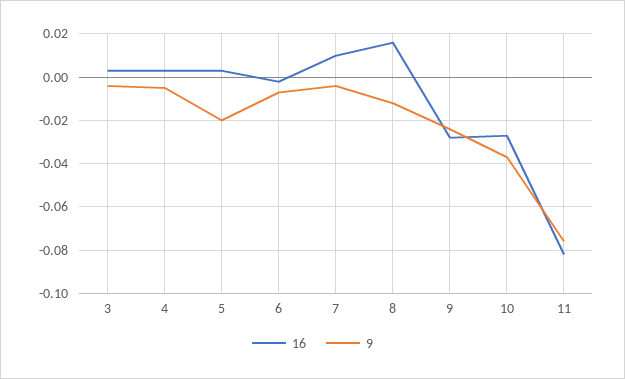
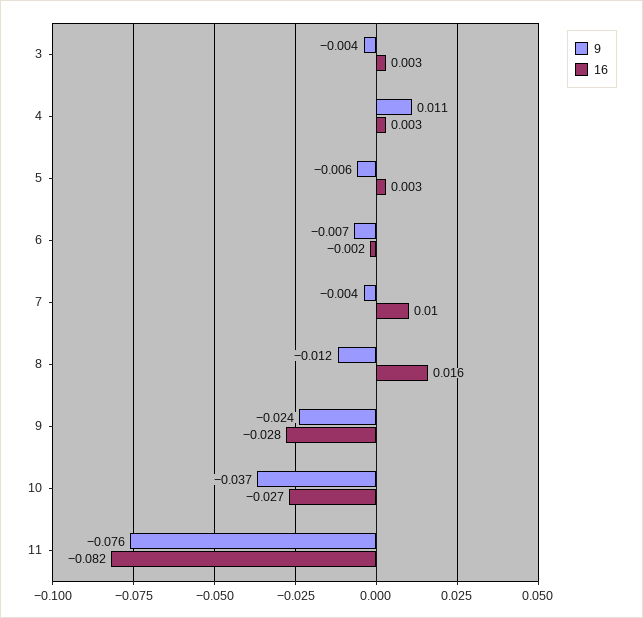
9, 4: -0.005 -> 0.011
9, 5: -0.02 -> -0.006

